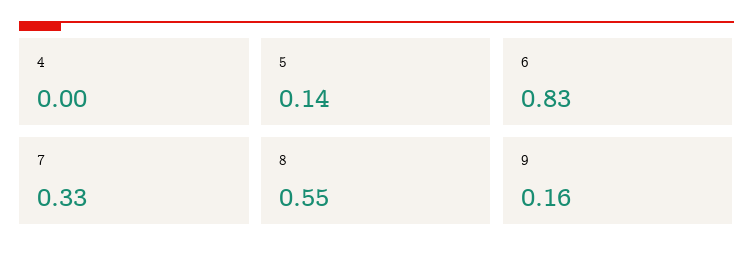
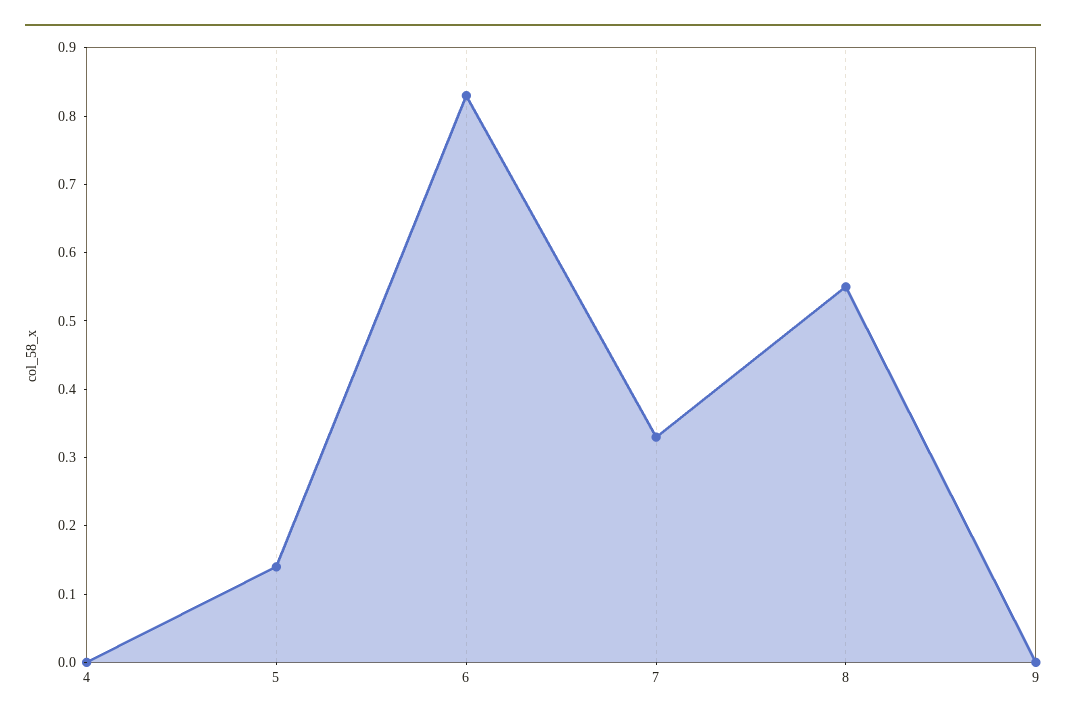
9: 0.16 -> 0

